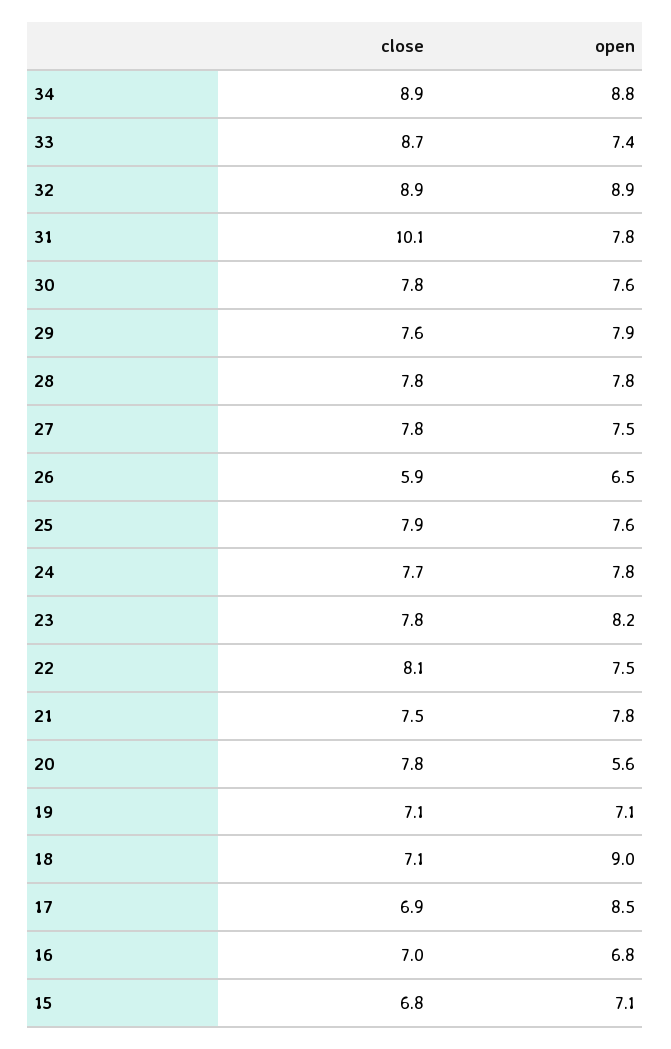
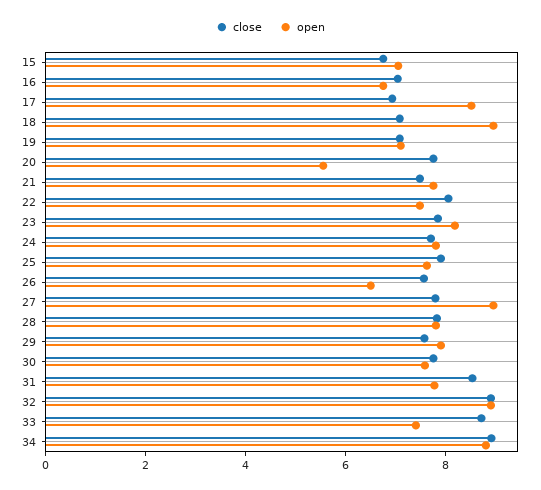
close, 31: 10.1 -> 8.5
open, 27: 7.5 -> 9
close, 26: 5.9 -> 7.5

